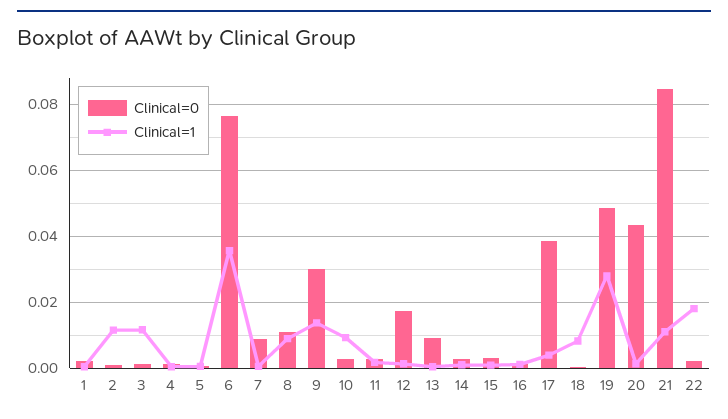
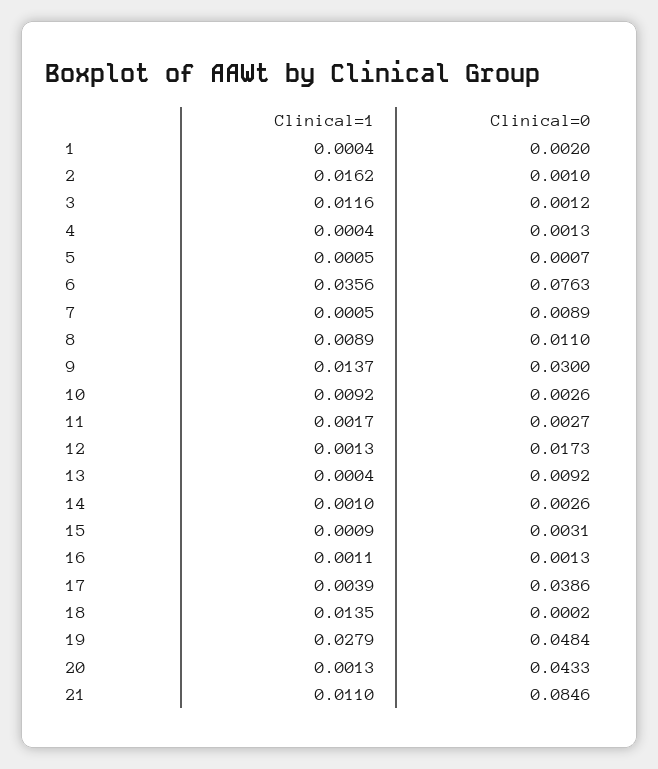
Clinical=1, 2: 0.012 -> 0.0162
Clinical=1, 18: 0.008 -> 0.0135
Clinical=0, 22: 0.002 -> none
Clinical=1, 22: 0.018 -> none

